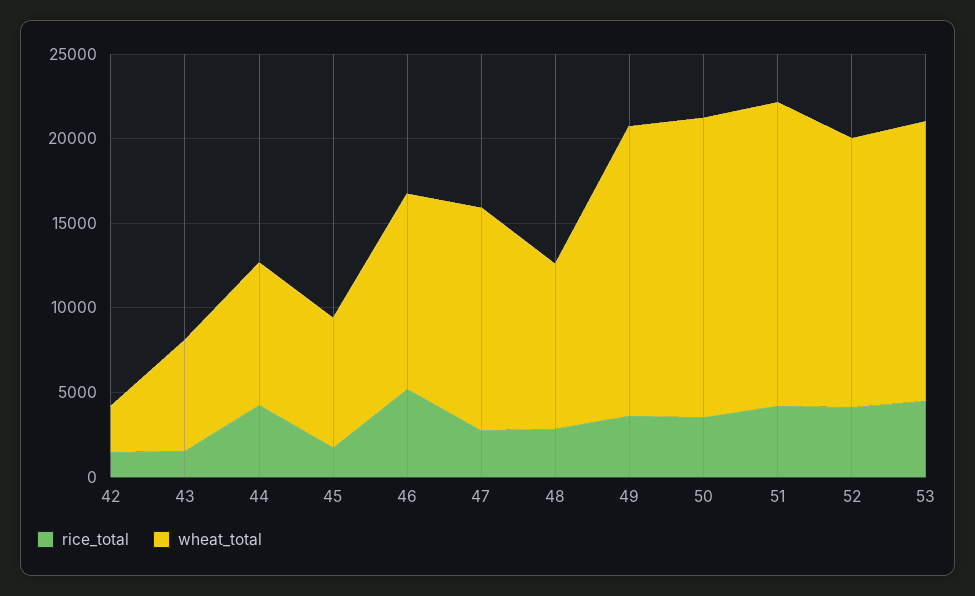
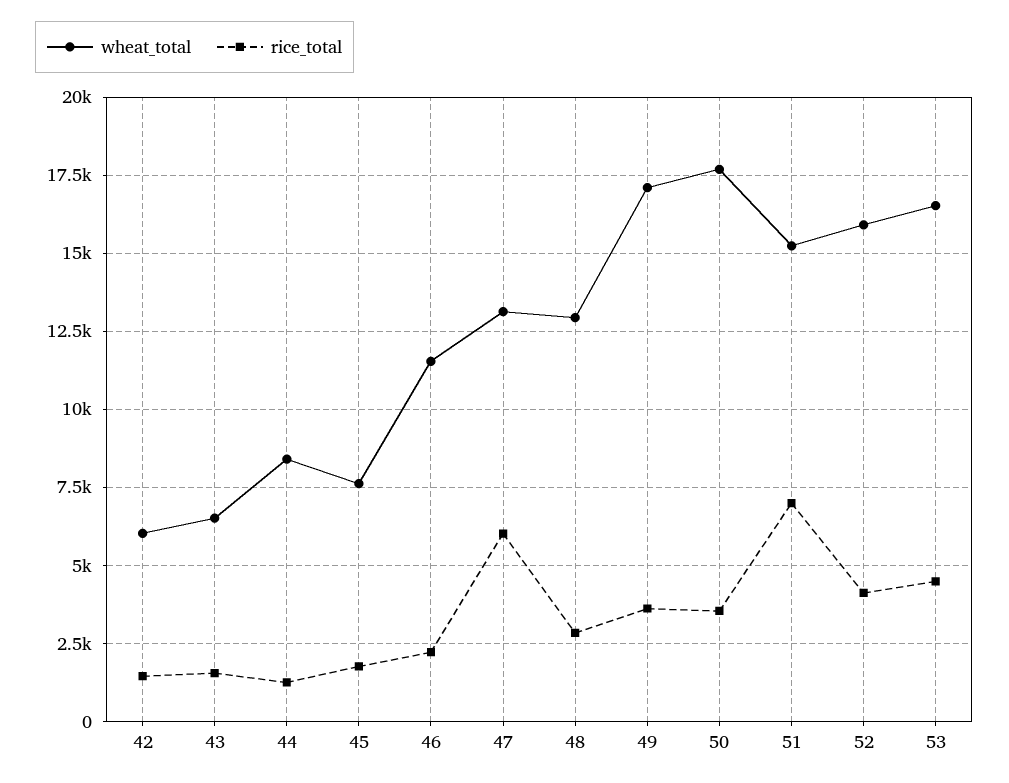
wheat_total, 42: 3000 -> 6000
rice_total, 44: 4000 -> 1250
rice_total, 46: 5000 -> 2250
rice_total, 47: 3000 -> 6000
wheat_total, 48: 10000 -> 13000
rice_total, 51: 4000 -> 7000
wheat_total, 51: 18000 -> 15250

